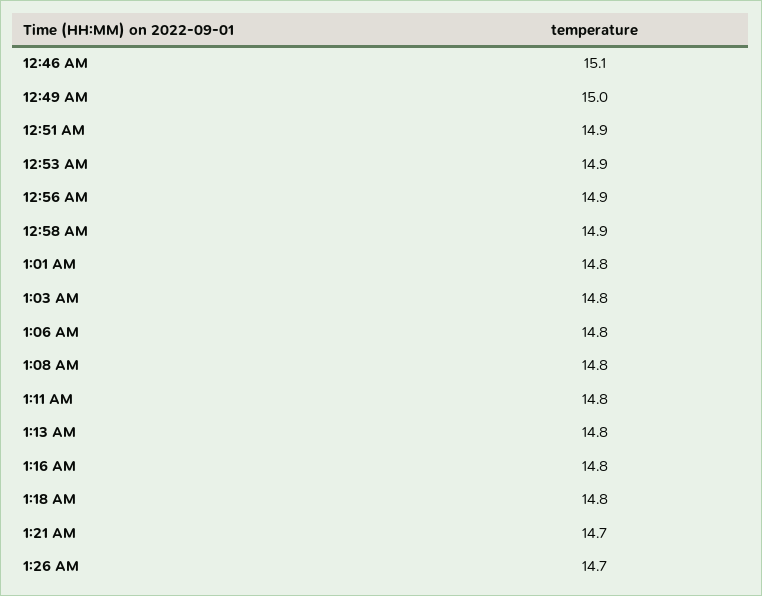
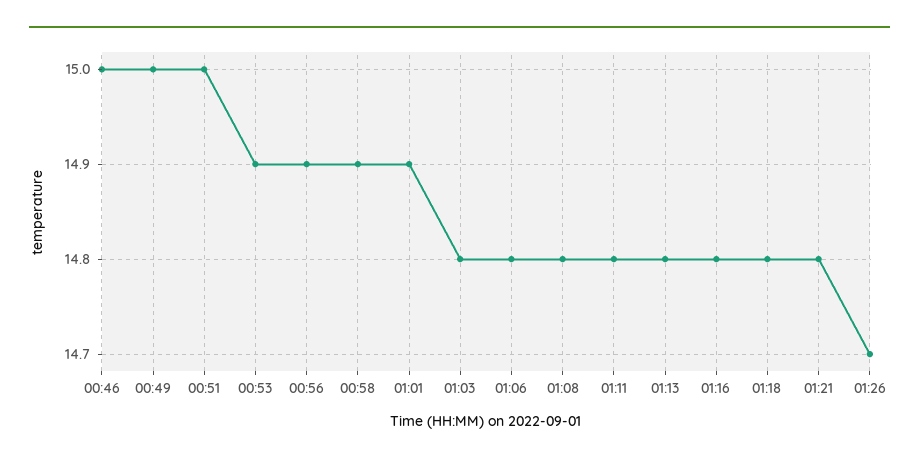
12:46 AM: 15.1 -> 15
12:51 AM: 14.9 -> 15
1:01 AM: 14.8 -> 14.9
1:21 AM: 14.7 -> 14.8

